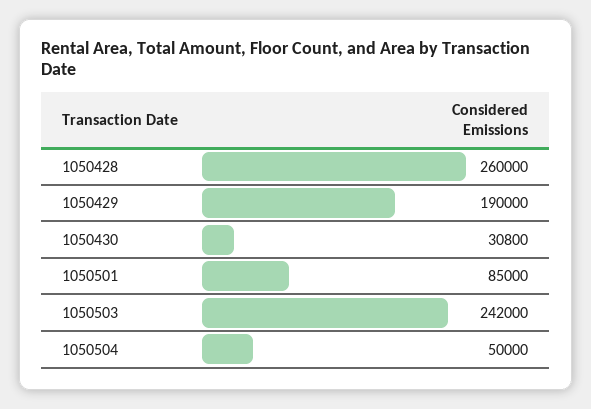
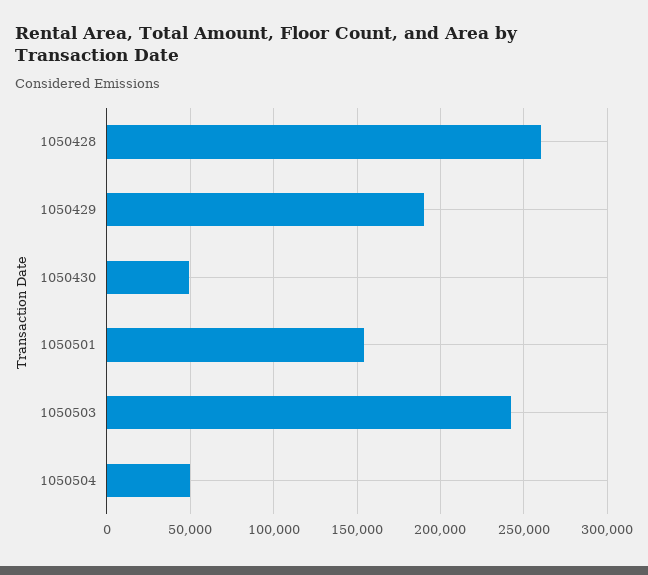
1050430: 30800 -> 50000
1050501: 85000 -> 155000

